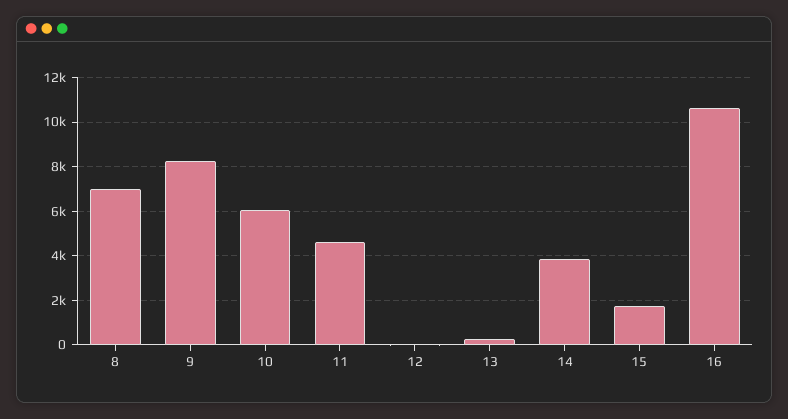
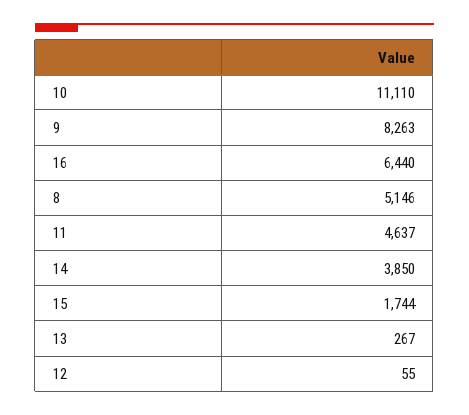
8: 7000 -> 5146
10: 6000 -> 11110
16: 10500 -> 6440

